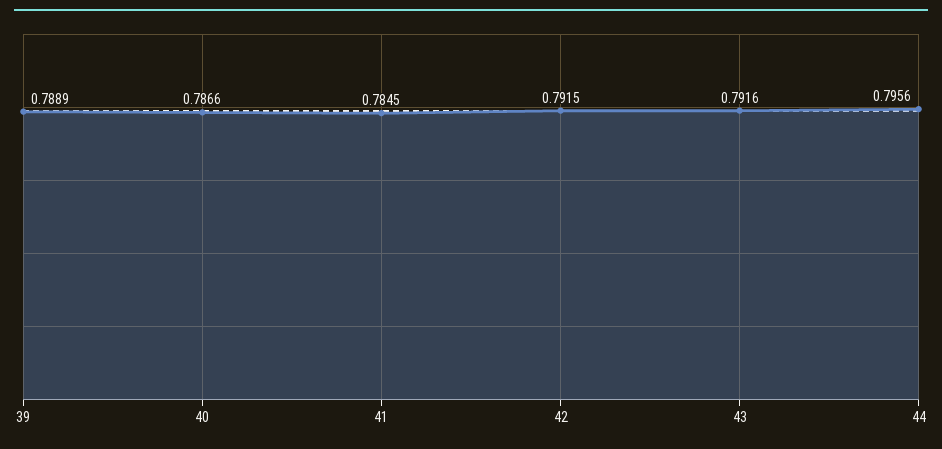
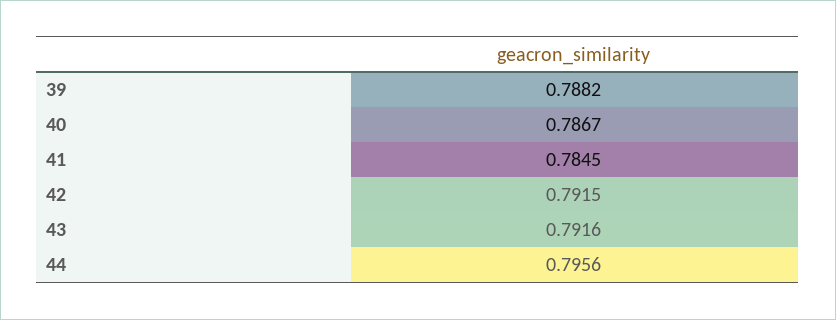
39: 0.7889 -> 0.7882
40: 0.7866 -> 0.7867

